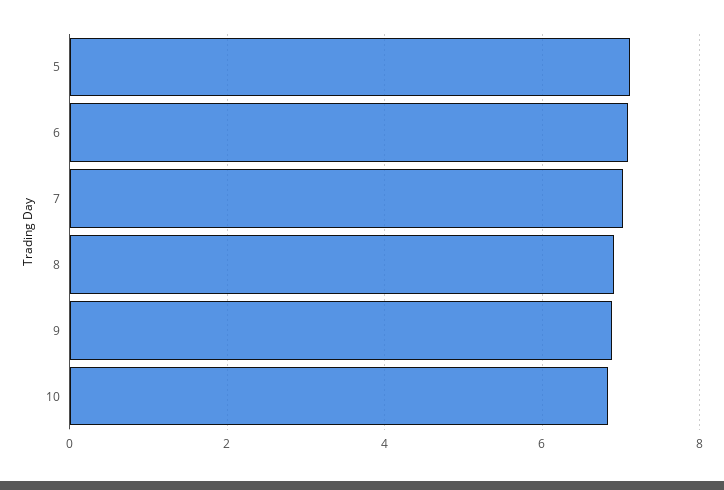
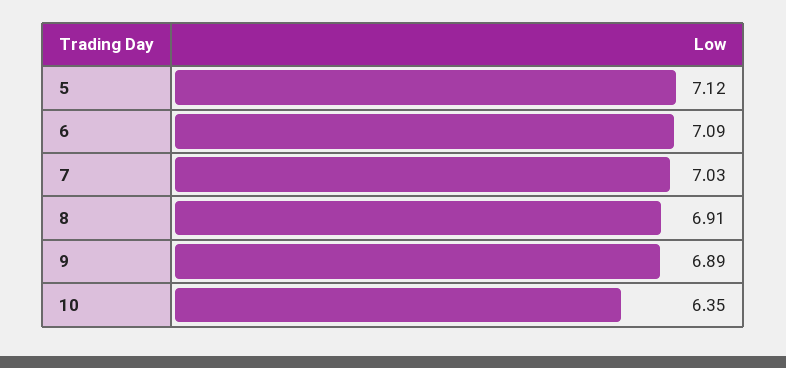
10: 6.8 -> 6.35

